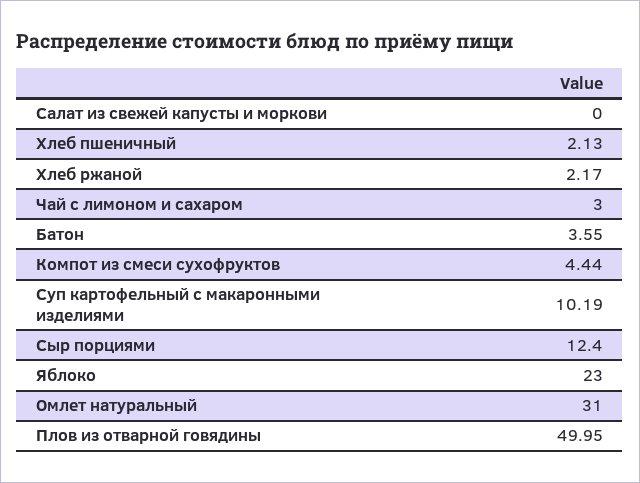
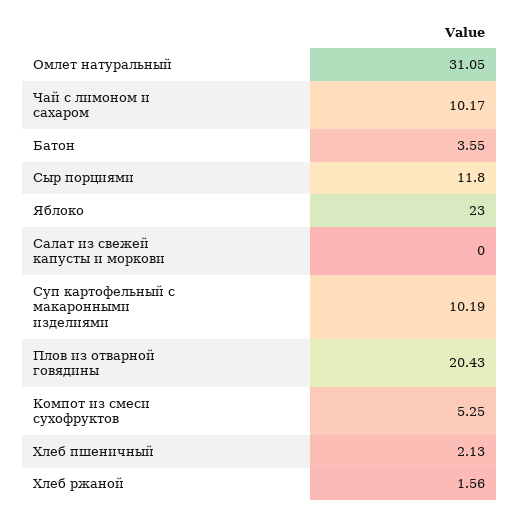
Хлеб ржаной: 2.17 -> 1.56
Чай с лимоном и сахаром: 3 -> 10.17
Компот из смеси сухофруктов: 4.44 -> 5.25
Сыр порциями: 12.4 -> 11.8
Омлет натуральный: 31 -> 31.05
Плов из отварной говядины: 49.95 -> 20.43

